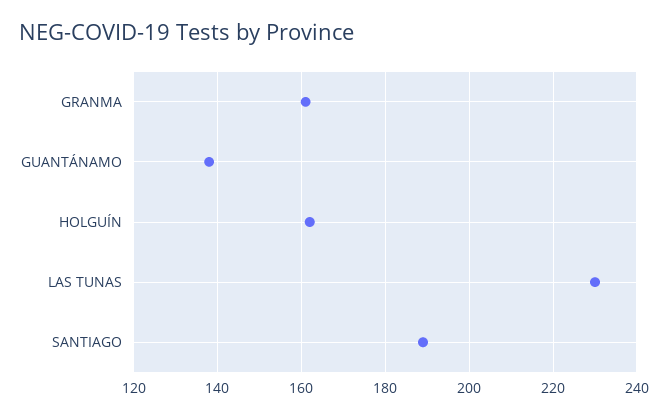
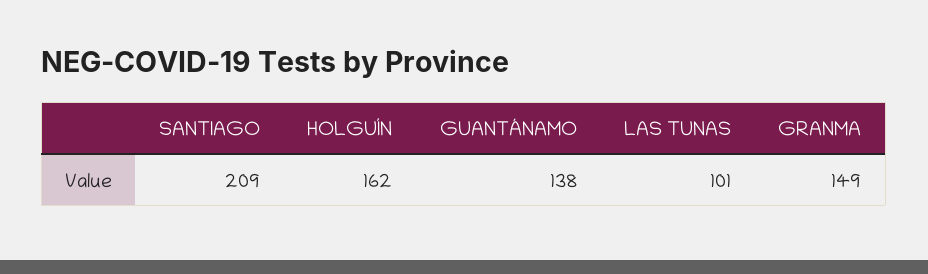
GRANMA: 160 -> 149
LAS TUNAS: 230 -> 101
SANTIAGO: 190 -> 209

